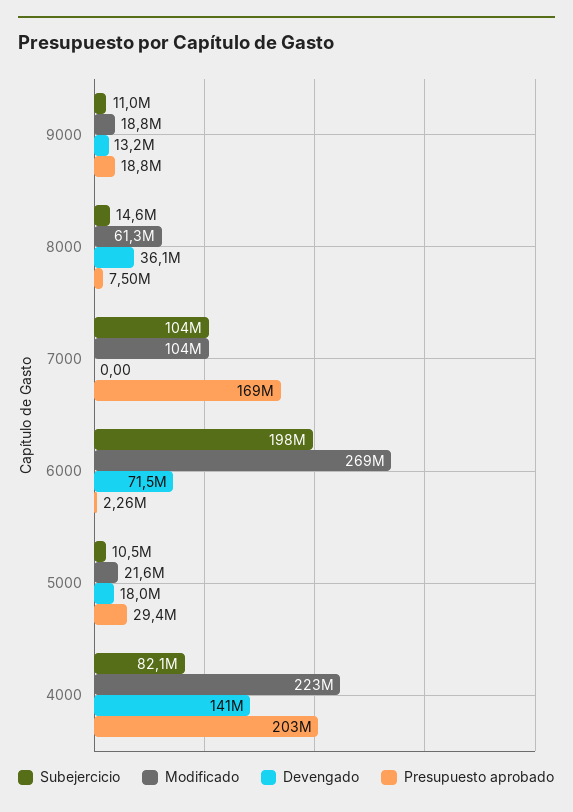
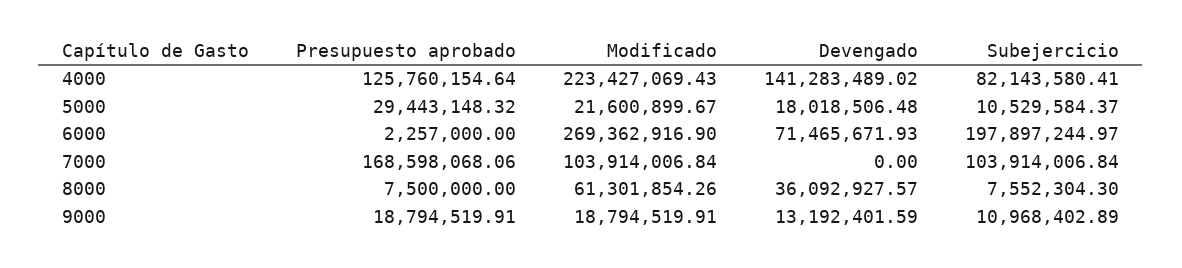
Subejercicio, 8000: 14600000 -> 7552304.3
Presupuesto aprobado, 4000: 203000000 -> 125760154.64

